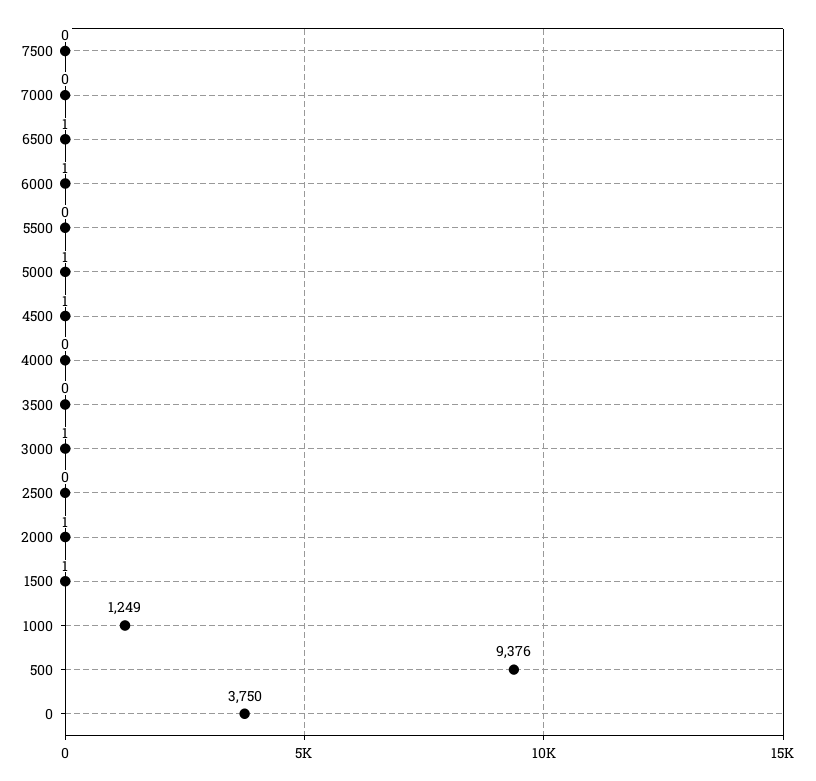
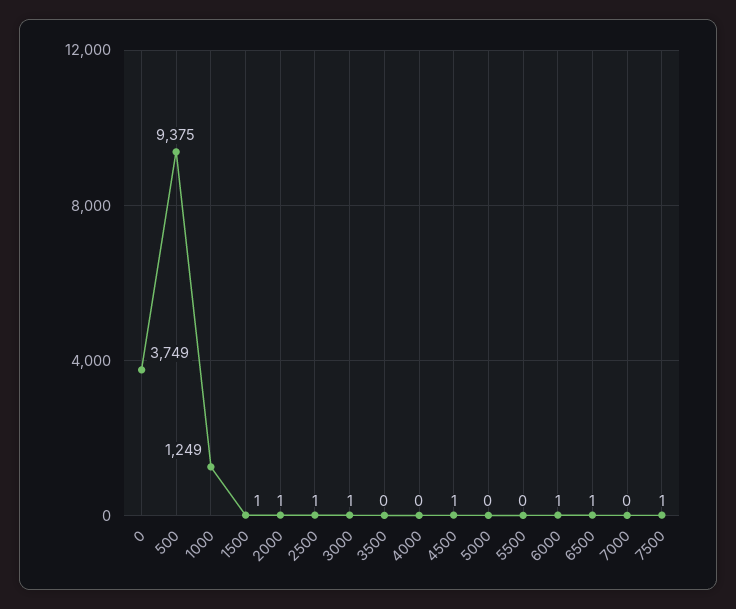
7500: 0 -> 1
5000: 1 -> 0
2500: 0 -> 1
500: 9376 -> 9375
0: 3750 -> 3749

